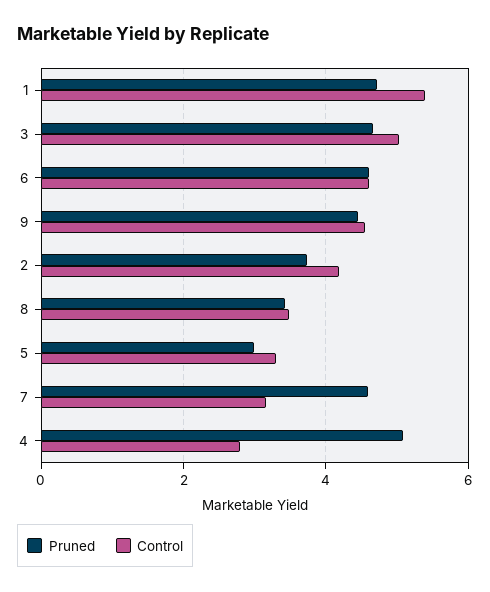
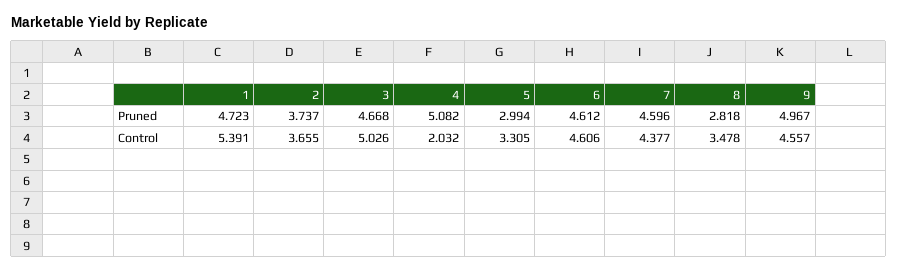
Pruned, 9: 4.4 -> 4.967
Control, 2: 4.2 -> 3.655
Pruned, 8: 3.4 -> 2.818
Control, 7: 3.2 -> 4.377
Control, 4: 2.8 -> 2.032

